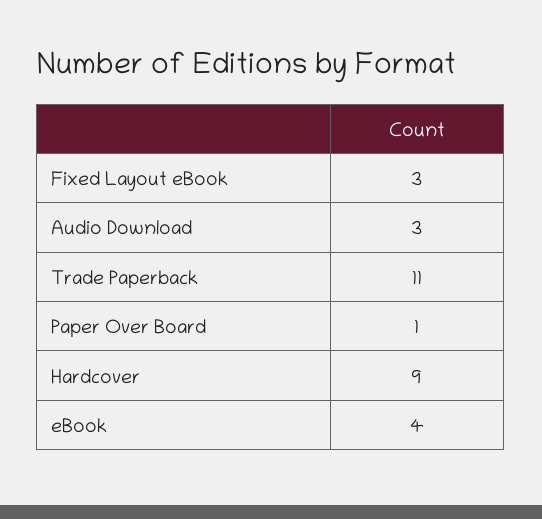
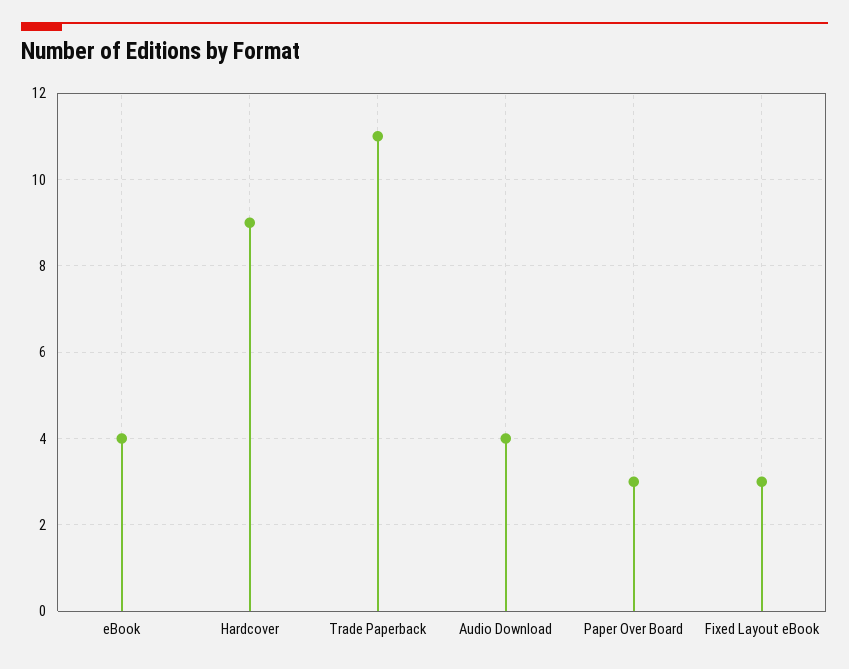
Audio Download: 3 -> 4
Paper Over Board: 1 -> 3

